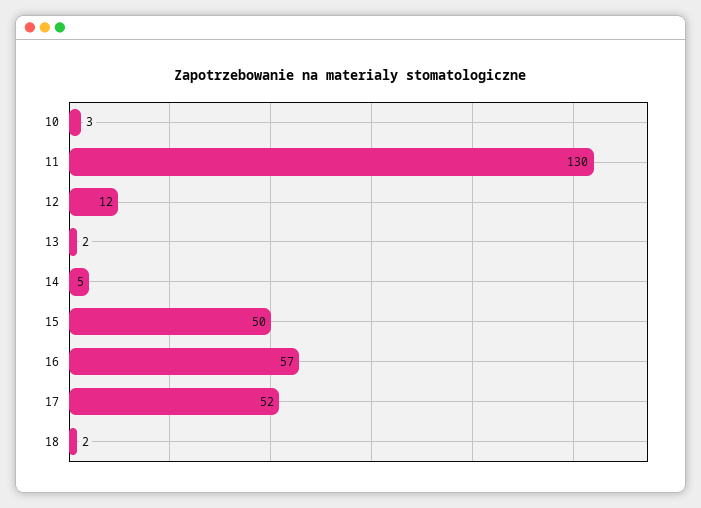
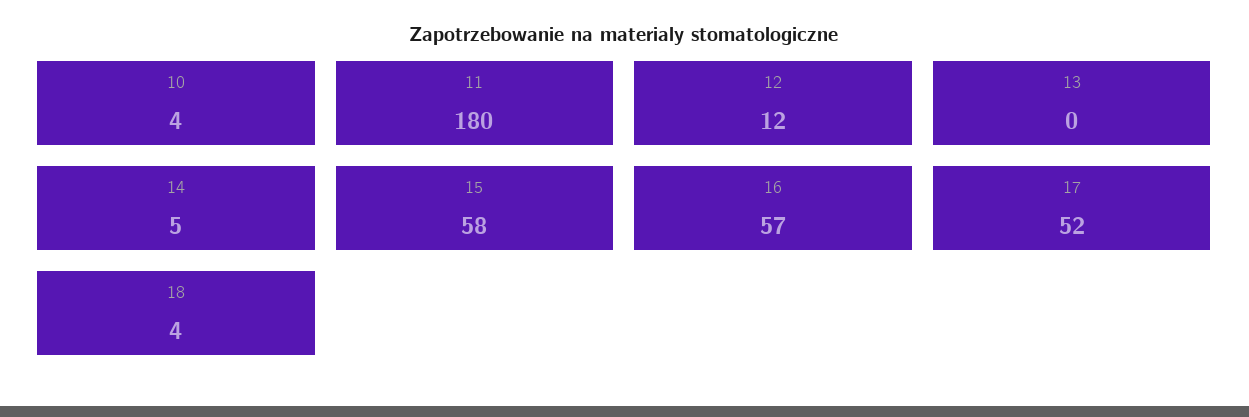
10: 3 -> 4
11: 130 -> 180
13: 2 -> 0
15: 50 -> 58
18: 2 -> 4

